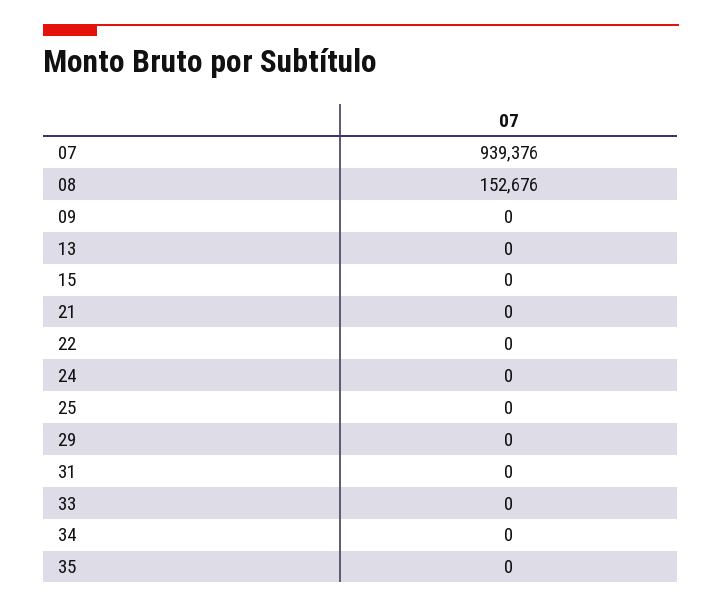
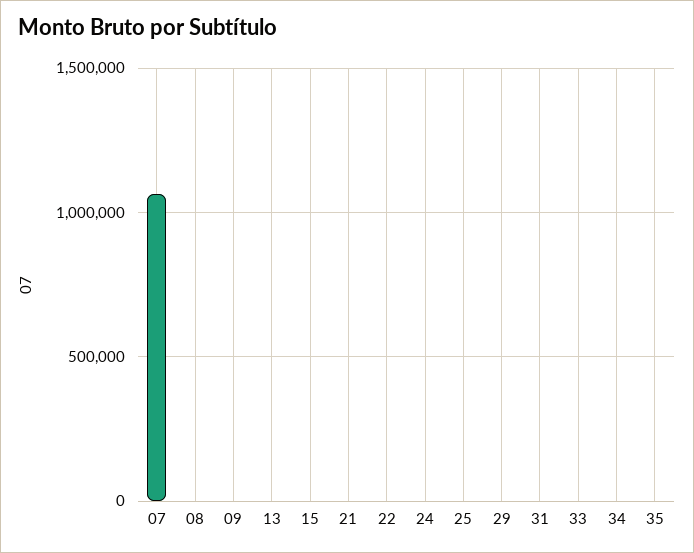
07: 939376 -> 1050000
08: 152676 -> 0

